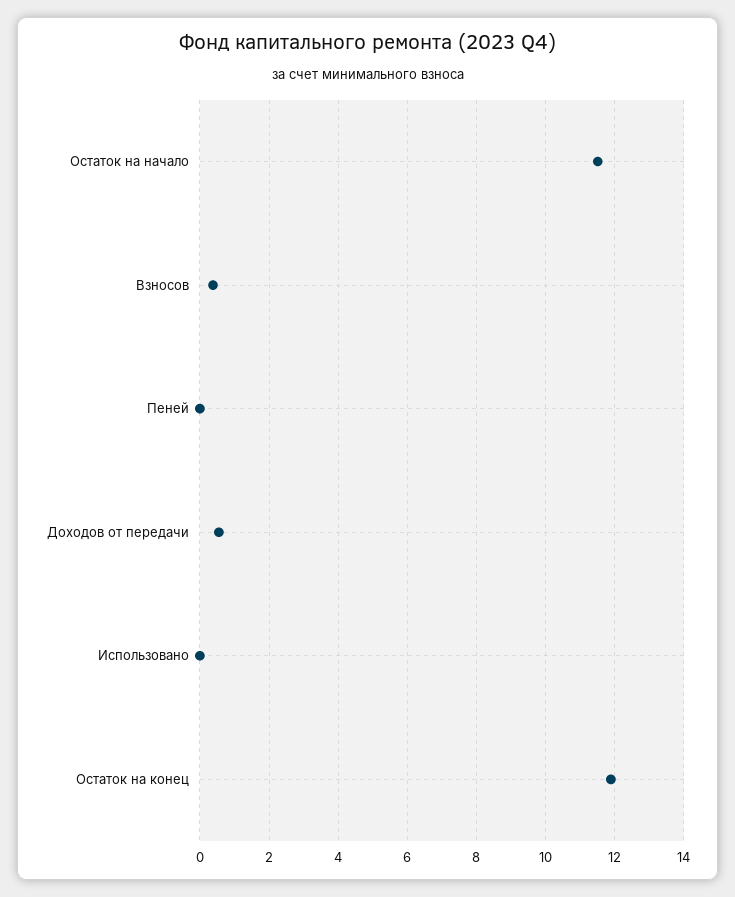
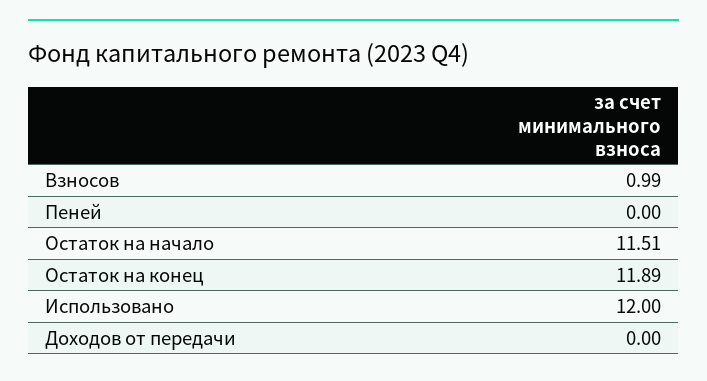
Взносов: 0.4 -> 0.99
Доходов от передачи: 0.6 -> 0
Использовано: 0 -> 12

